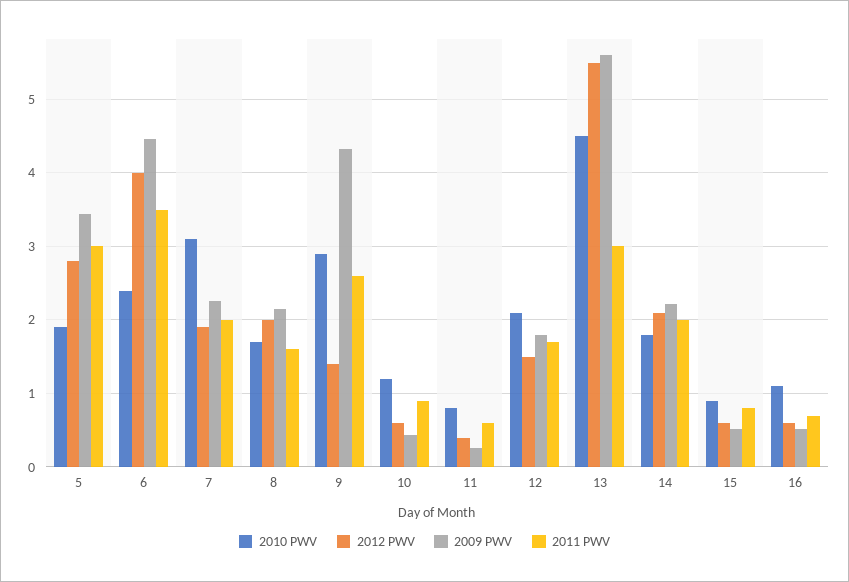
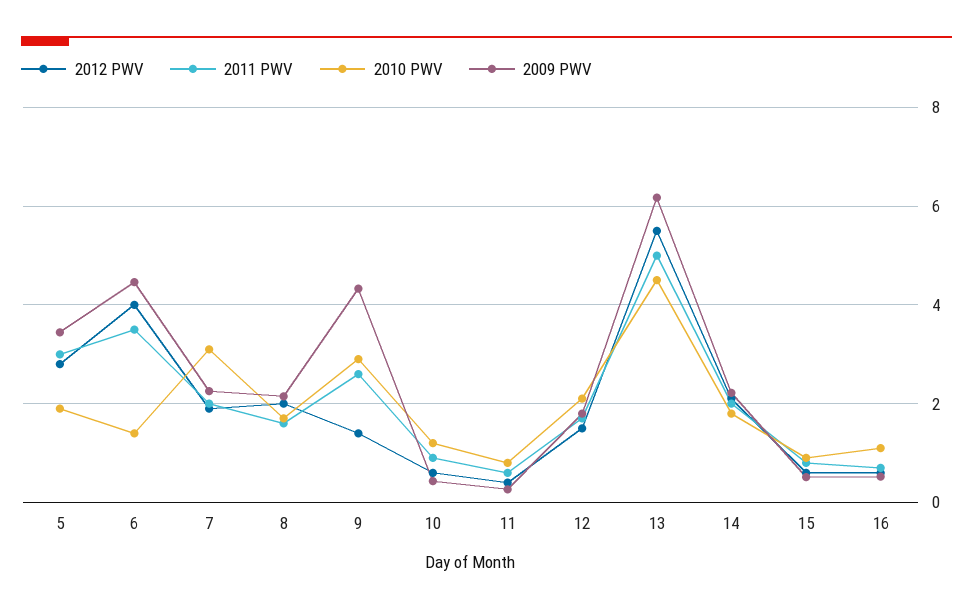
2010 PWV, 6: 2.4 -> 1.4
2009 PWV, 13: 5.6 -> 6.2
2011 PWV, 13: 3 -> 5

